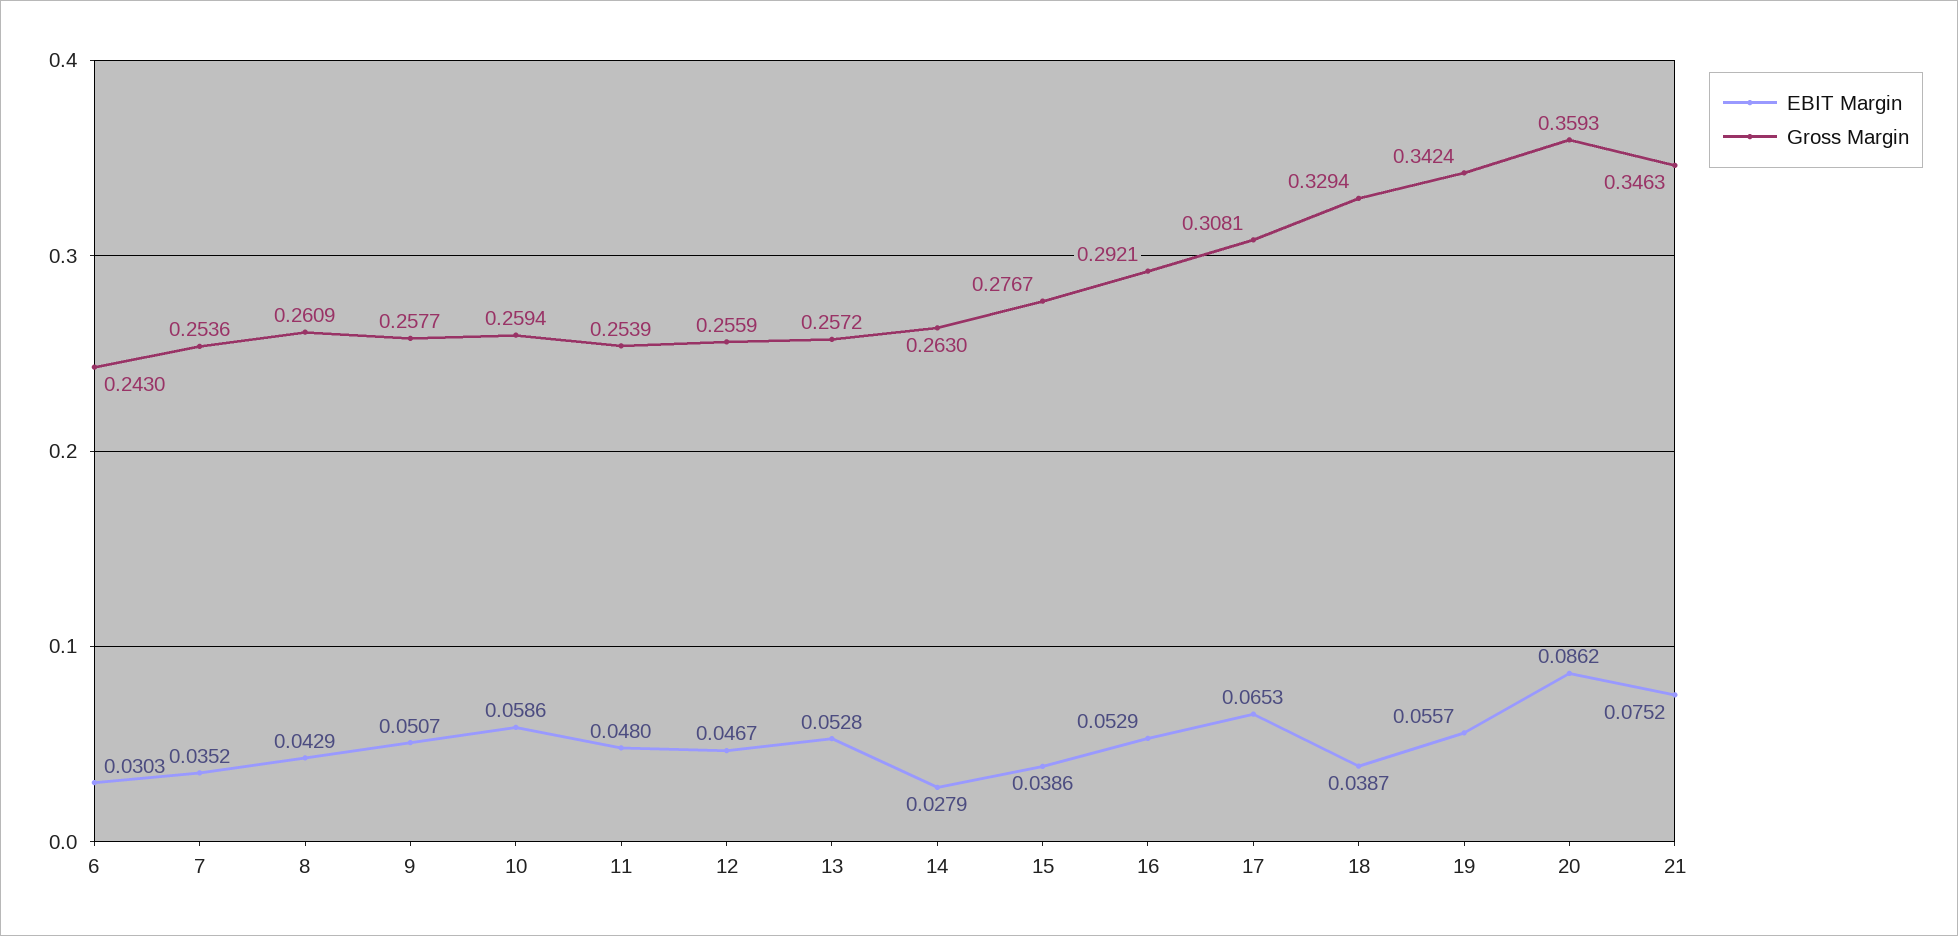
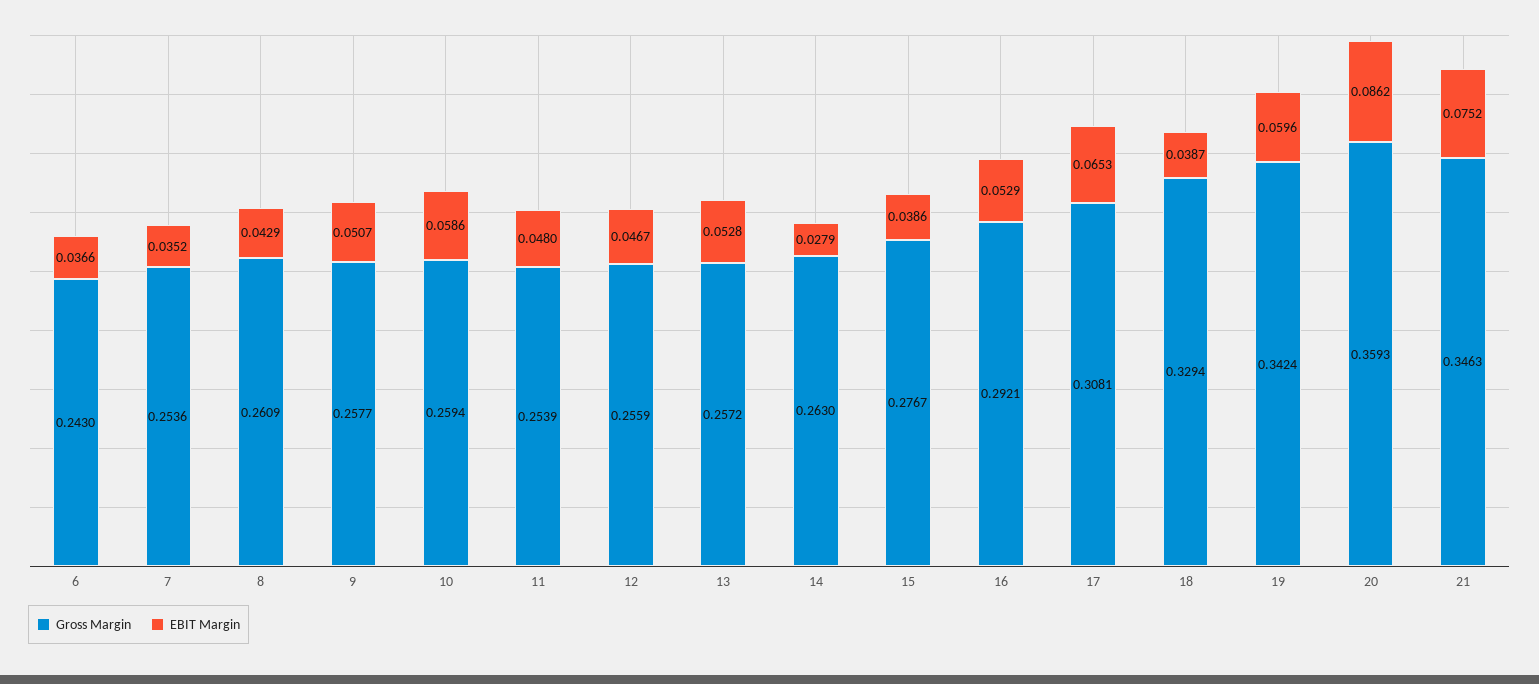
EBIT Margin, 6: 0.0303 -> 0.0366
EBIT Margin, 19: 0.0557 -> 0.0596

